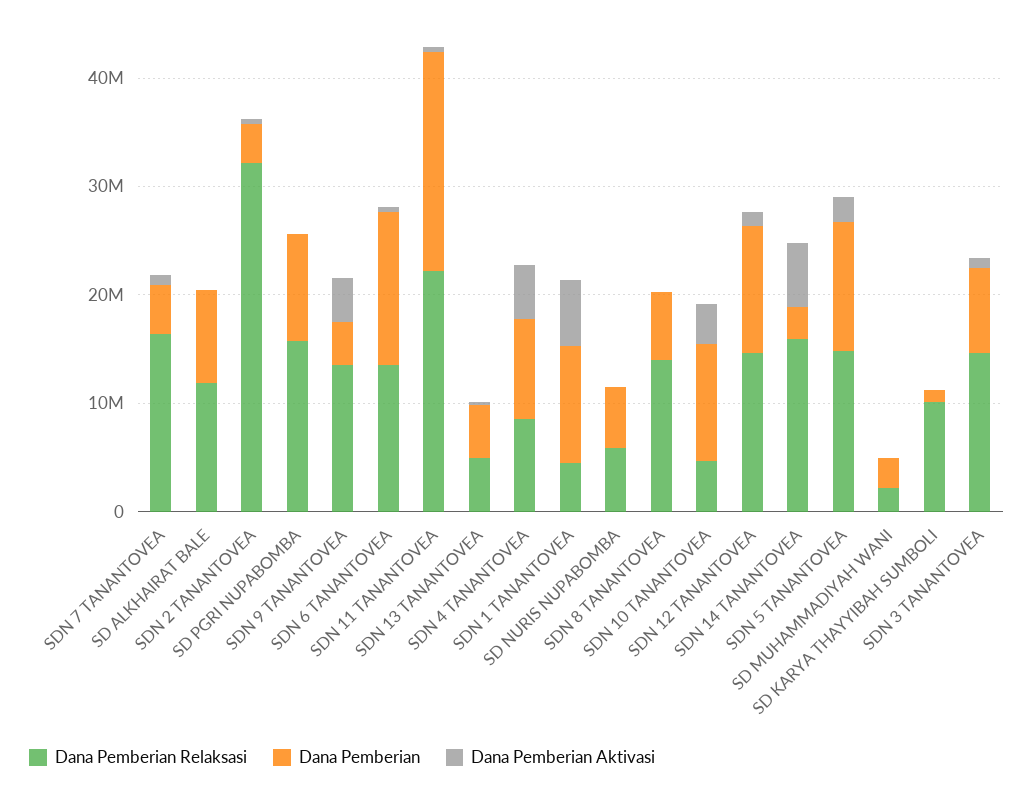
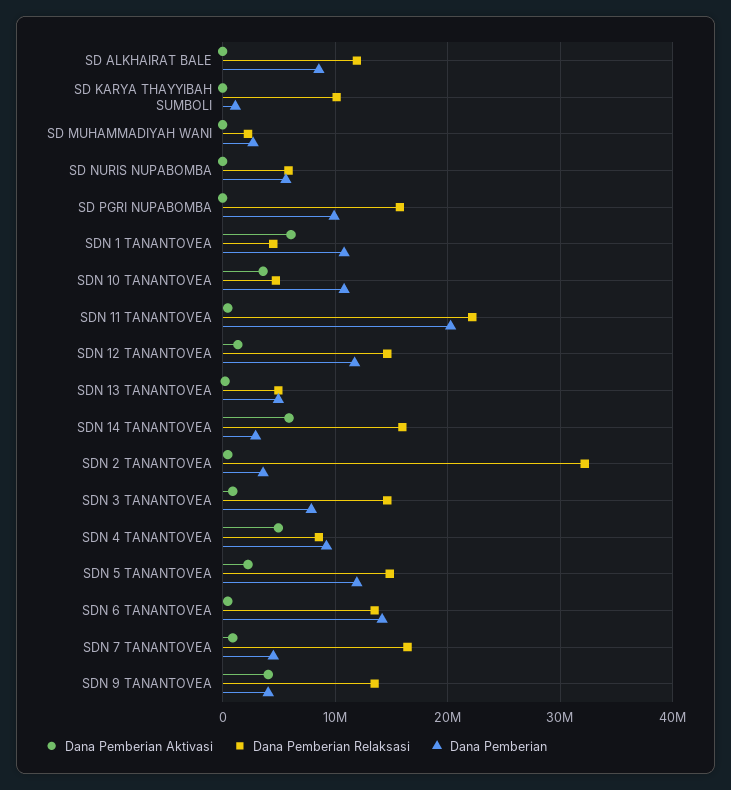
Dana Pemberian Relaksasi, SDN 8 TANANTOVEA: 14000000 -> none
Dana Pemberian, SDN 8 TANANTOVEA: 6000000 -> none
Dana Pemberian Aktivasi, SDN 8 TANANTOVEA: 0 -> none

